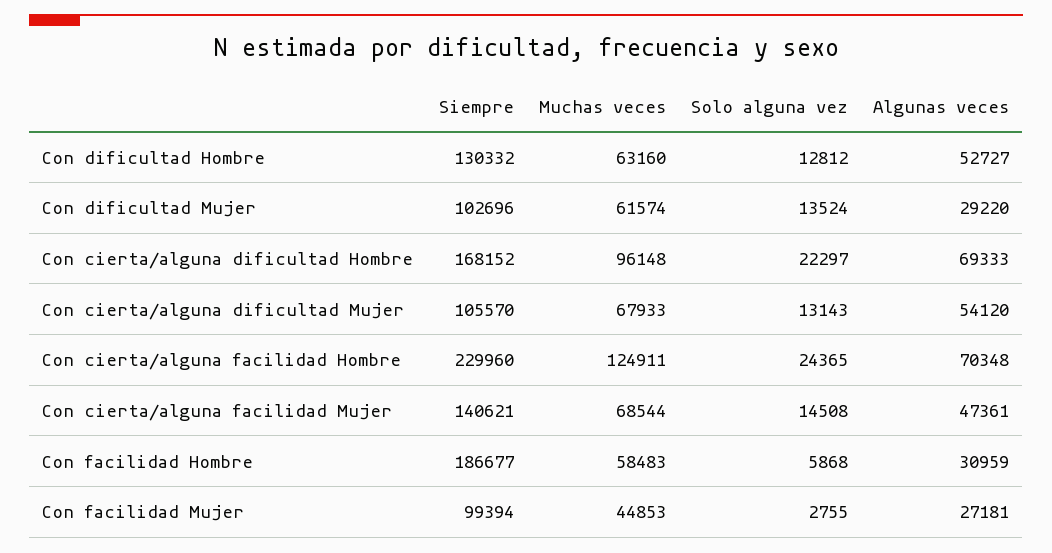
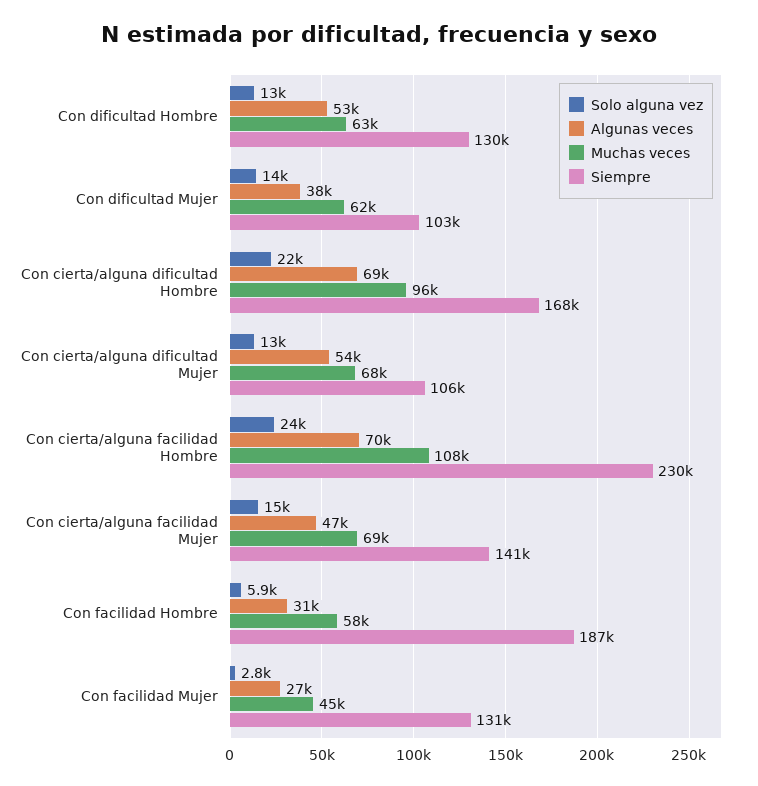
Algunas veces, Con dificultad Mujer: 29220 -> 38000
Muchas veces, Con cierta/alguna facilidad Hombre: 124911 -> 108000
Siempre, Con facilidad Mujer: 99394 -> 131000

